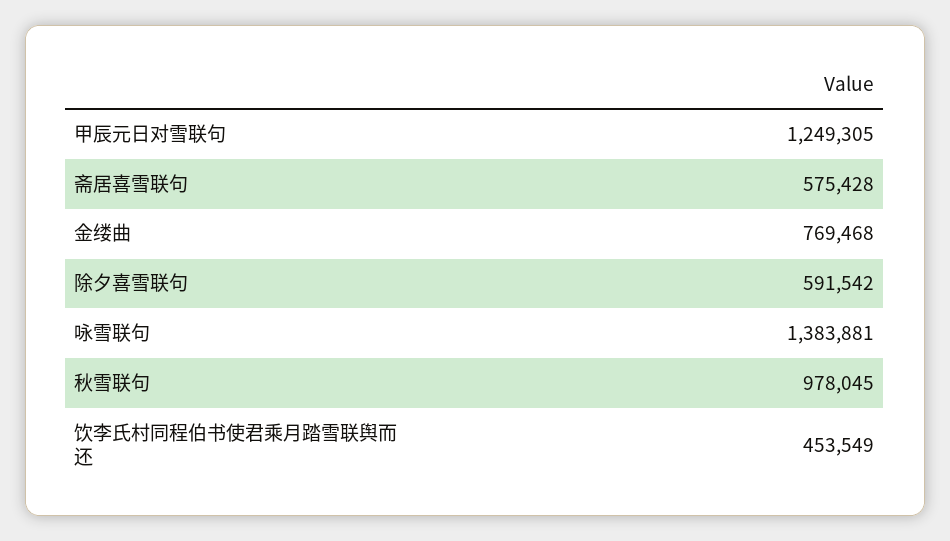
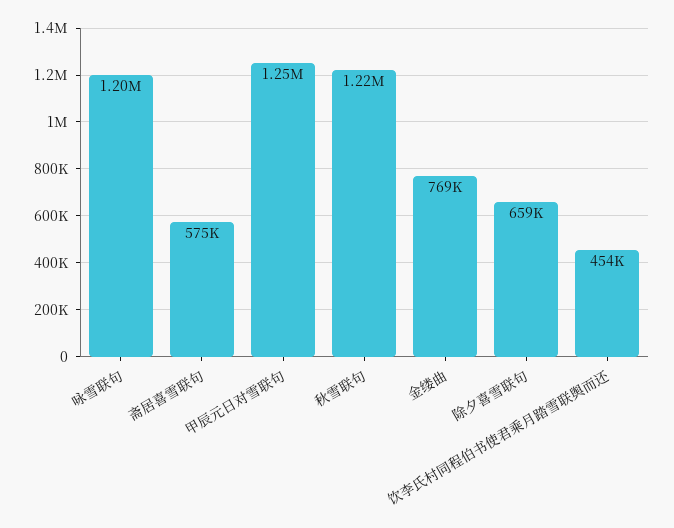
除夕喜雪联句: 591542 -> 659000
咏雪联句: 1383881 -> 1200000
秋雪联句: 978045 -> 1220000

